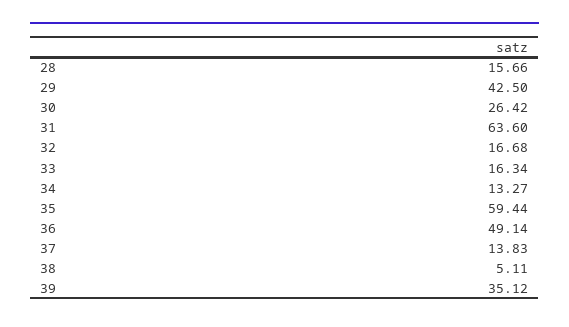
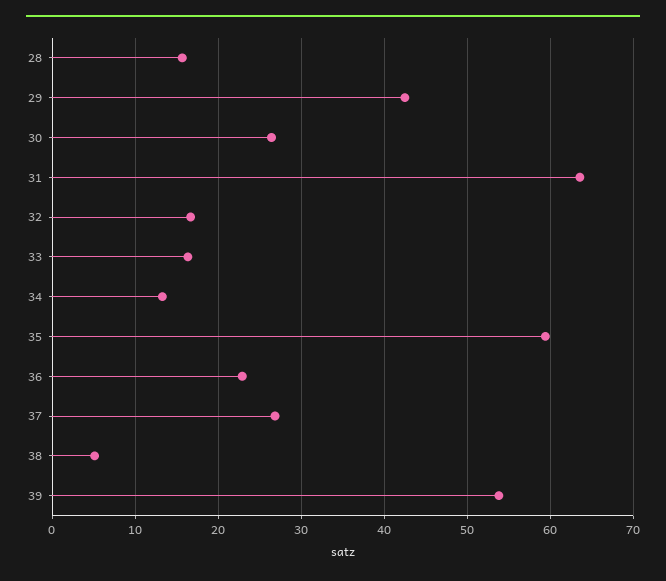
36: 49.14 -> 23
37: 13.83 -> 27
39: 35.12 -> 54

